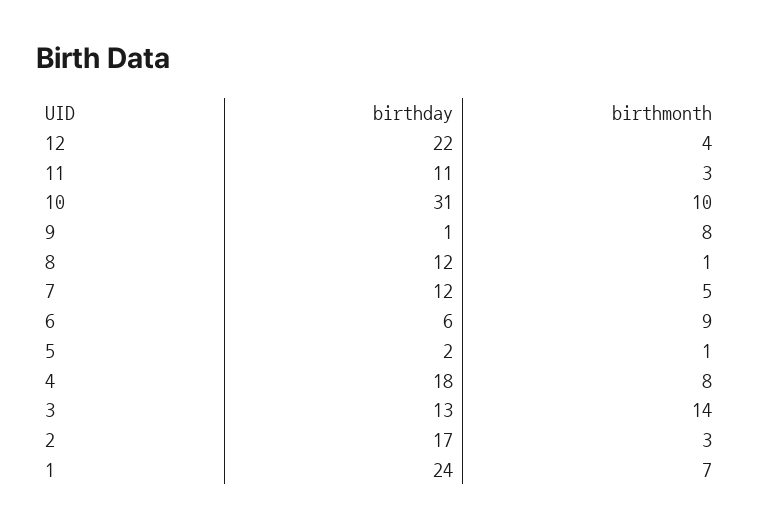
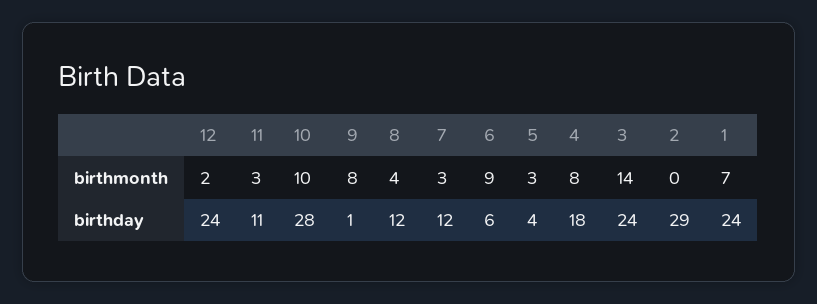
birthday, 12: 22 -> 24
birthmonth, 12: 4 -> 2
birthday, 10: 31 -> 28
birthmonth, 8: 1 -> 4
birthmonth, 7: 5 -> 3
birthday, 5: 2 -> 4
birthmonth, 5: 1 -> 3
birthday, 3: 13 -> 24
birthday, 2: 17 -> 29
birthmonth, 2: 3 -> 0

